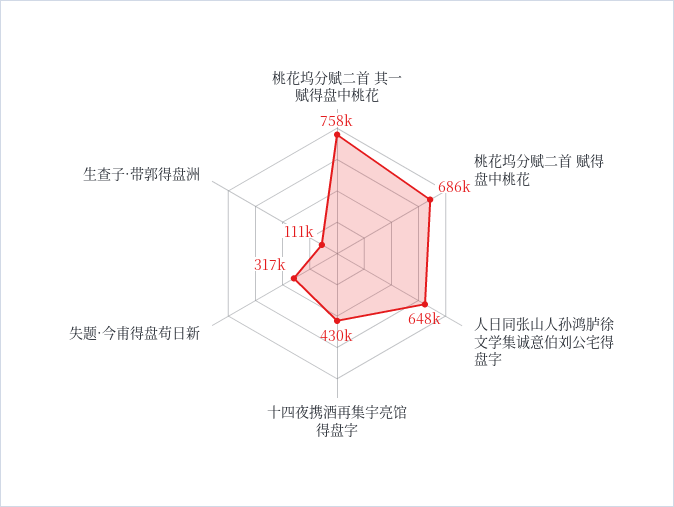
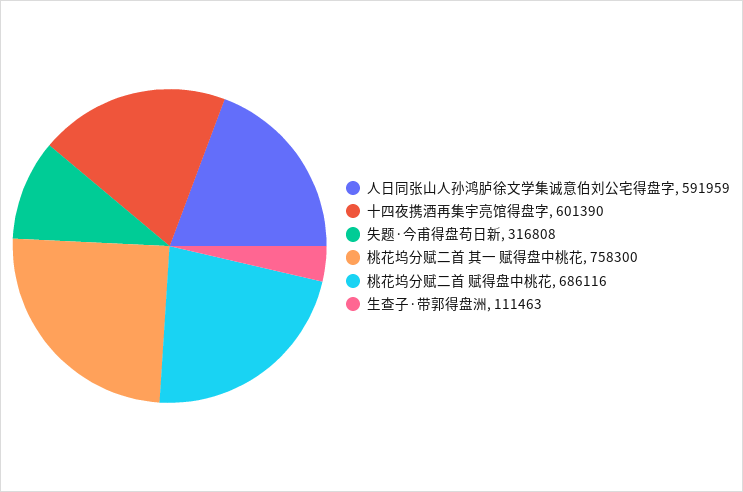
人日同张山人孙鸿胪徐文学集诚意伯刘公宅得盘字: 648000 -> 591959
十四夜携酒再集宇亮馆得盘字: 430000 -> 601390

